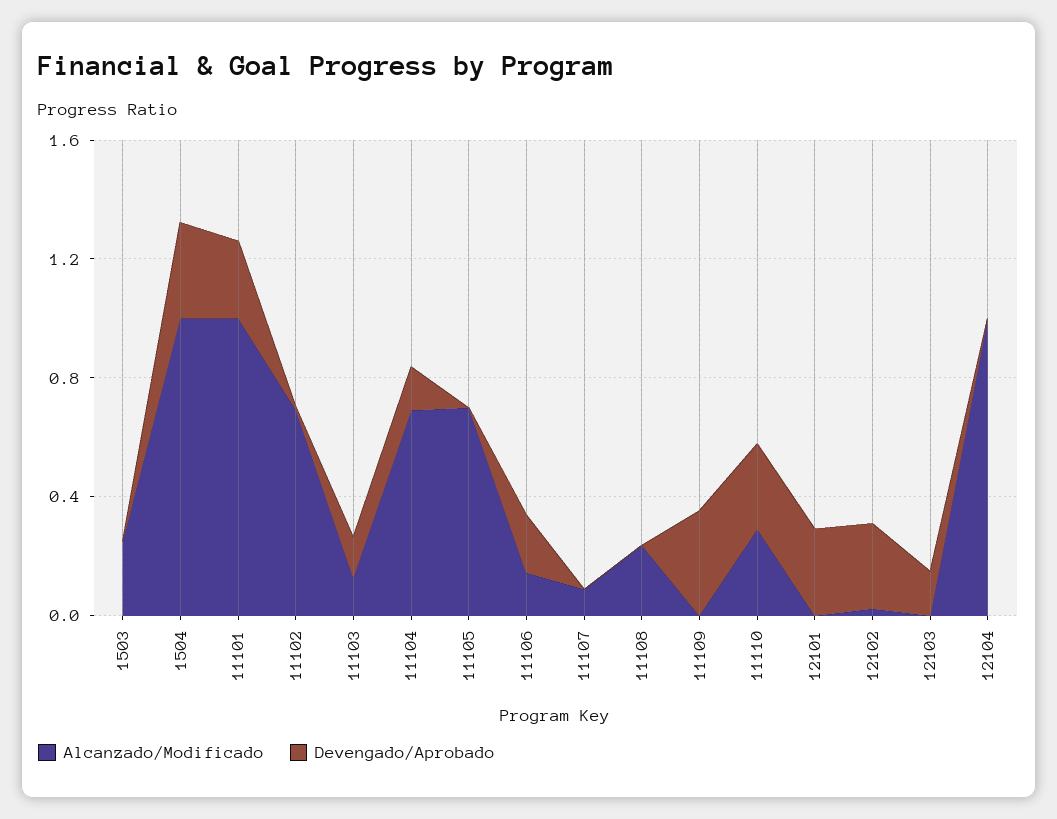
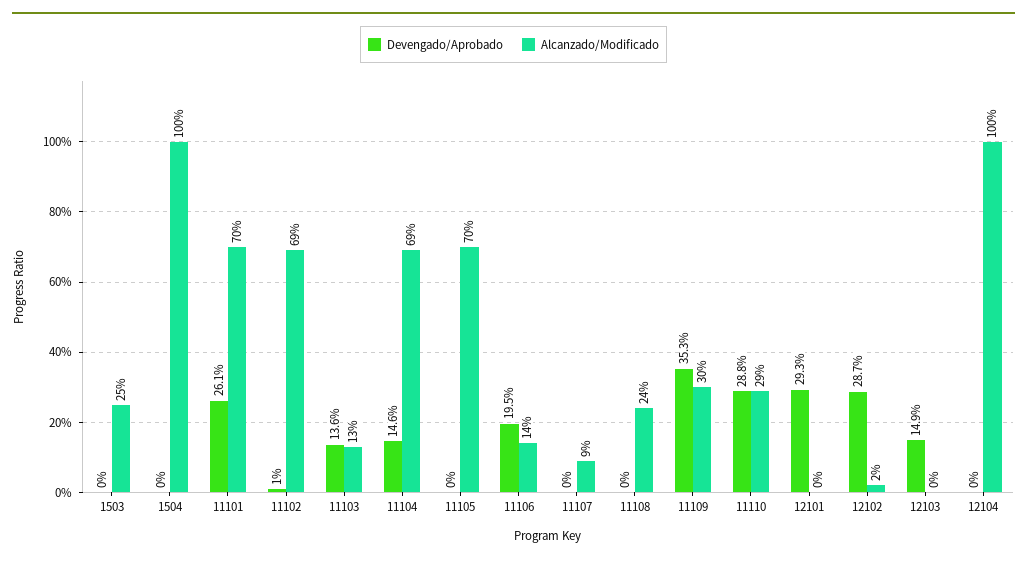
Devengado/Aprobado, 1504: 0.3 -> 0
Alcanzado/Modificado, 11101: 1 -> 0.7
Alcanzado/Modificado, 11109: 0 -> 0.3

